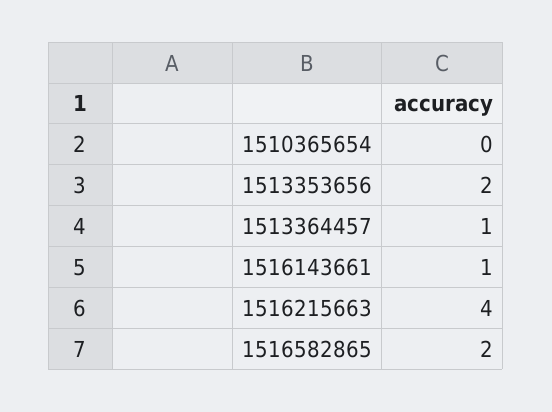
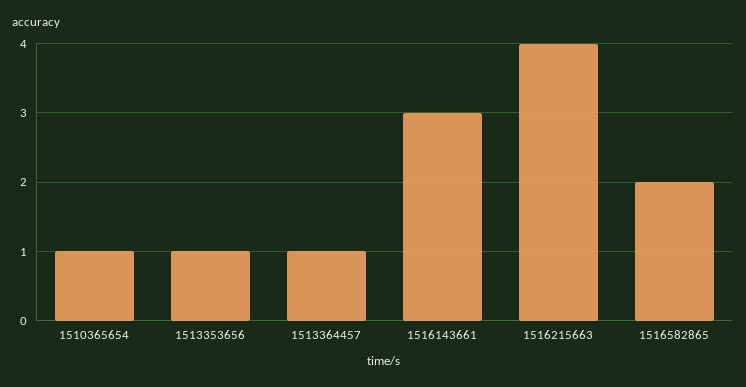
1510365654: 0 -> 1
1513353656: 2 -> 1
1516143661: 1 -> 3

